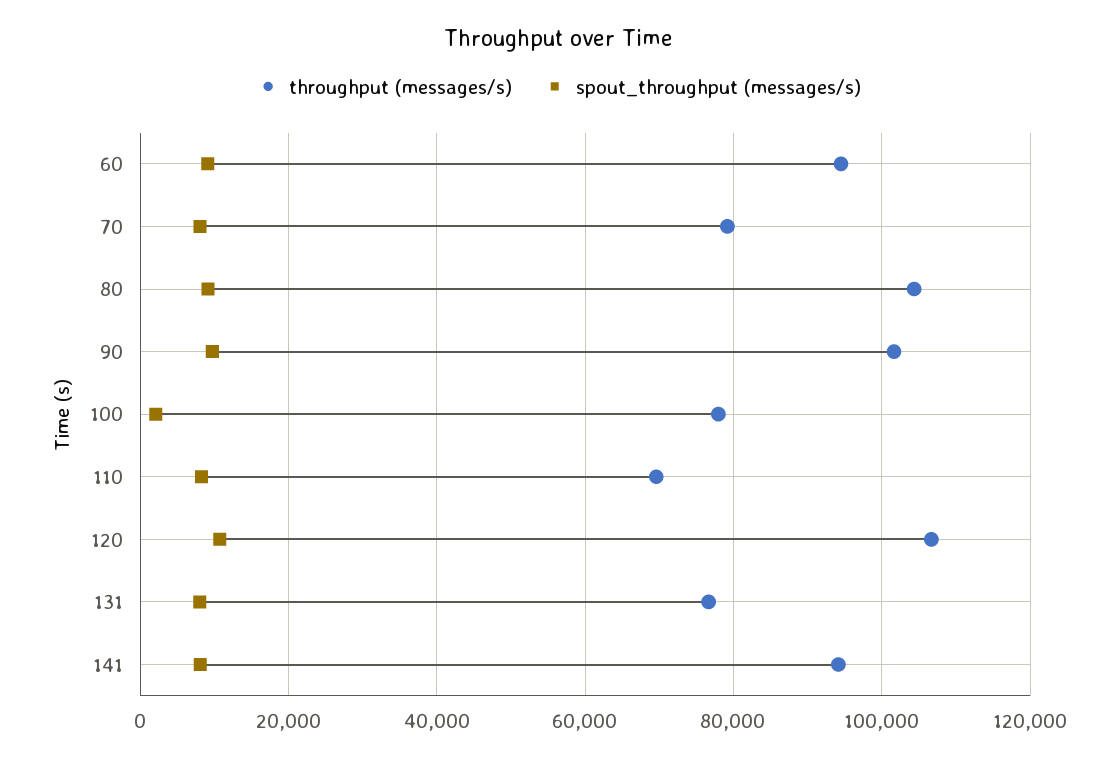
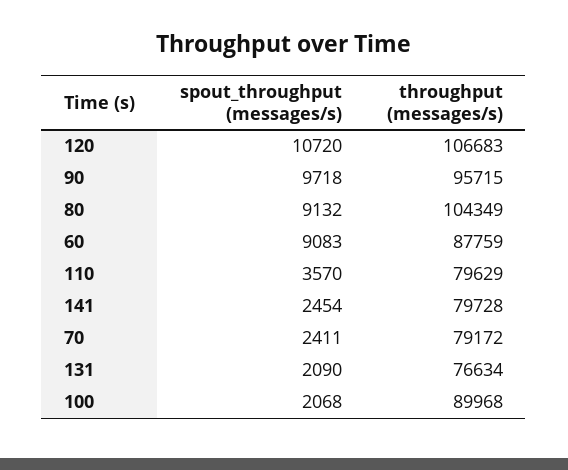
throughput (messages/s), 60: 94000 -> 87759
spout_throughput (messages/s), 70: 8000 -> 2411
throughput (messages/s), 90: 102000 -> 95715
throughput (messages/s), 100: 78000 -> 89968
throughput (messages/s), 110: 70000 -> 79629
spout_throughput (messages/s), 110: 8000 -> 3570
spout_throughput (messages/s), 131: 8000 -> 2090
throughput (messages/s), 141: 94000 -> 79728
spout_throughput (messages/s), 141: 8000 -> 2454

